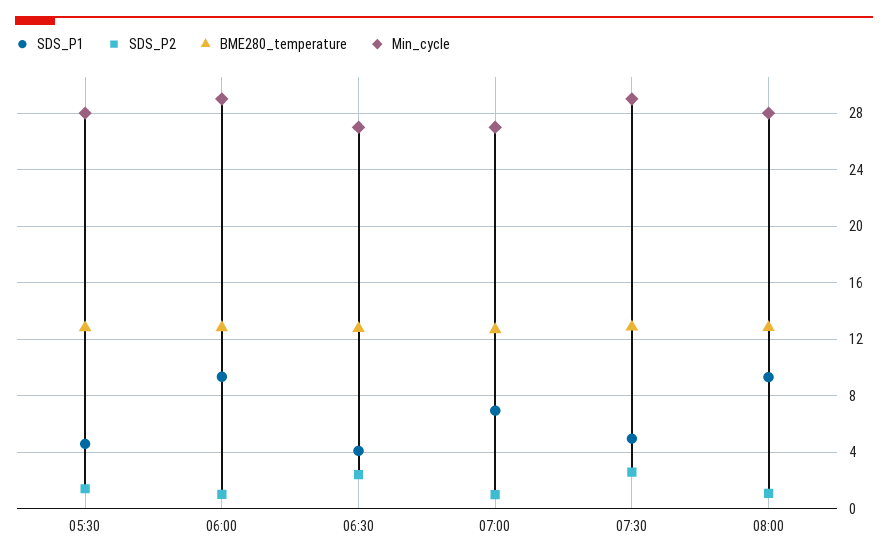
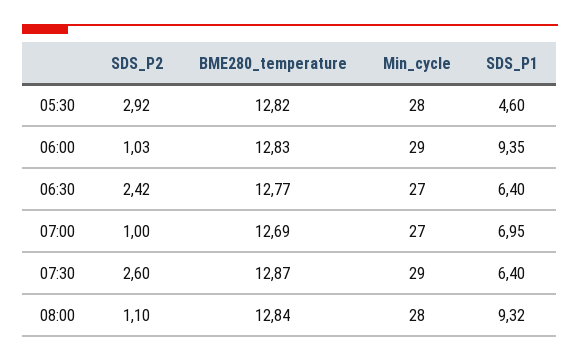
SDS_P2, 05:30: 1.5 -> 2.92
SDS_P1, 06:30: 4 -> 6.4
SDS_P1, 07:30: 5 -> 6.4

